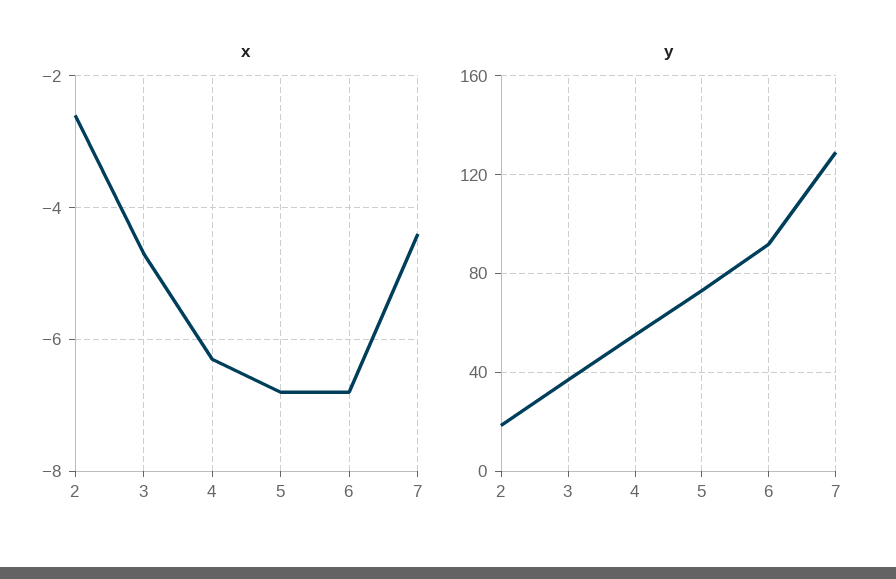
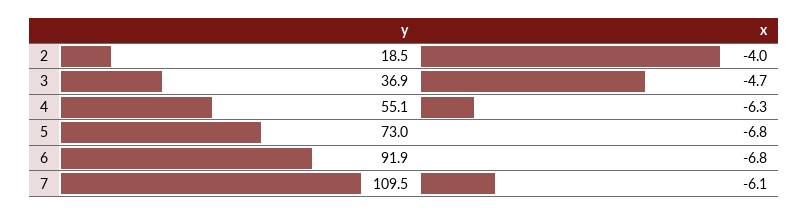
x, 2: -2.5 -> -4
x, 7: -4.5 -> -6.1
y, 7: 130 -> 109.5

